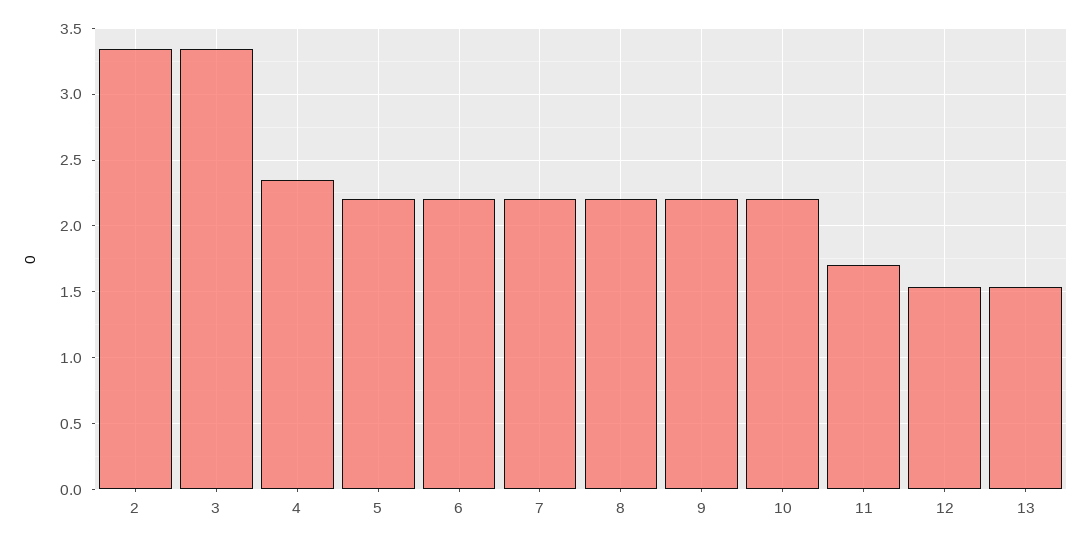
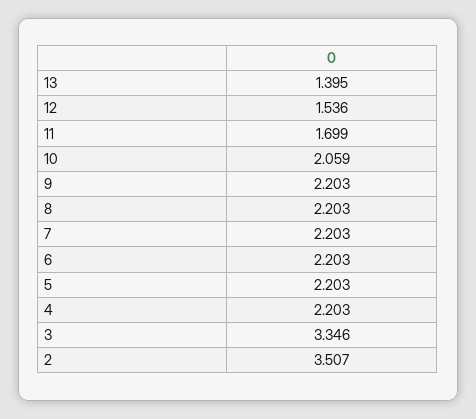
2: 3.35 -> 3.507
4: 2.35 -> 2.203
10: 2.2 -> 2.059
13: 1.55 -> 1.395

